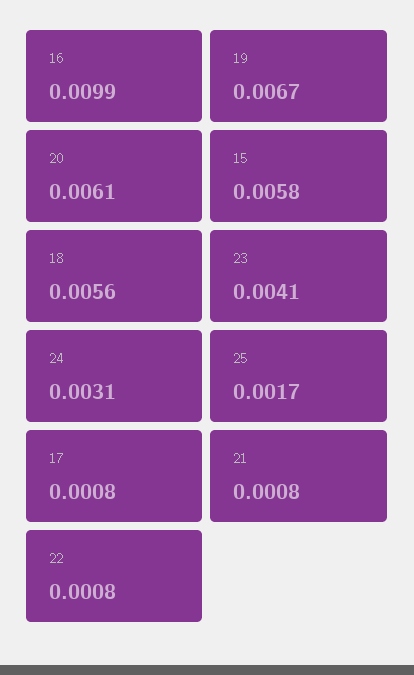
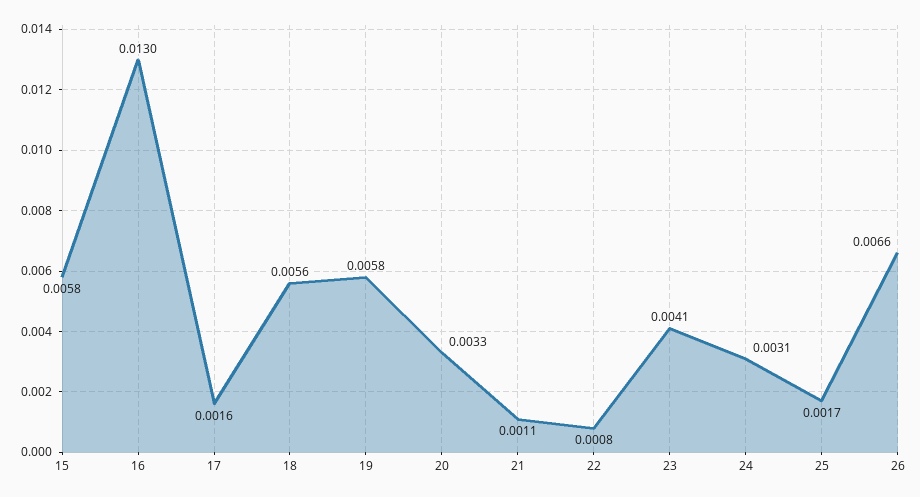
16: 0.0099 -> 0.013
19: 0.0067 -> 0.0058
20: 0.0061 -> 0.0033
17: 0.0008 -> 0.0016
21: 0.0008 -> 0.0011
26: none -> 0.0066

